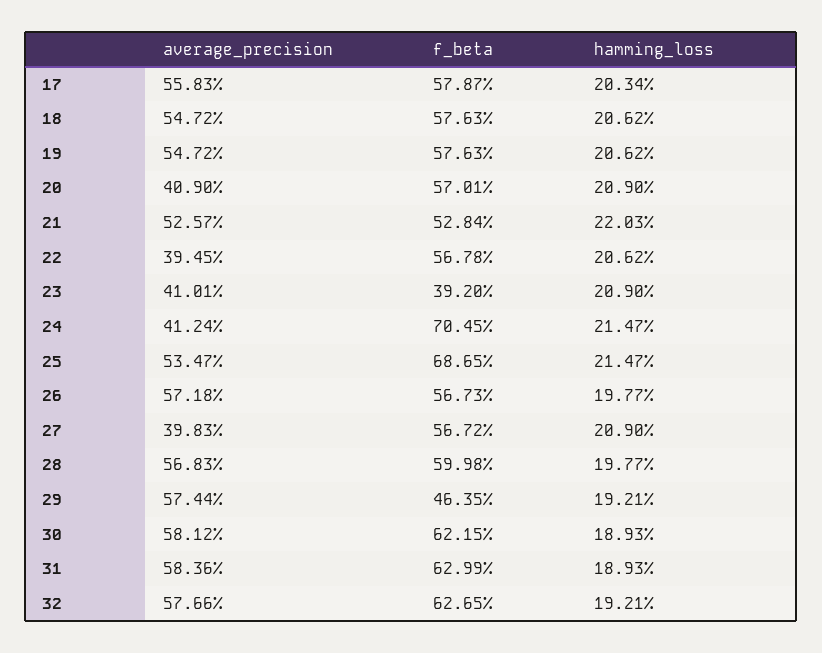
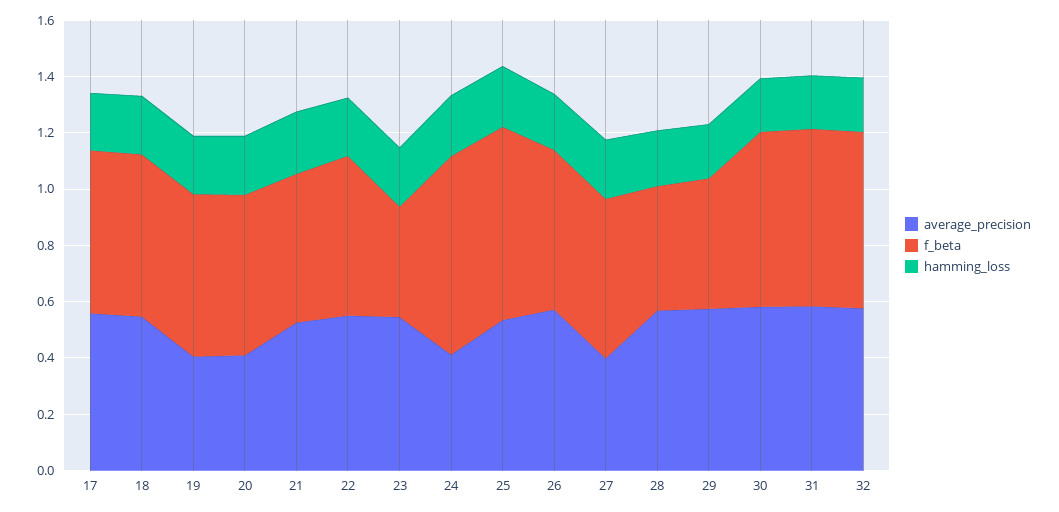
average_precision, 19: 0.5472 -> 0.4
average_precision, 22: 0.3945 -> 0.55
average_precision, 23: 0.4101 -> 0.55
f_beta, 28: 0.5998 -> 0.45

